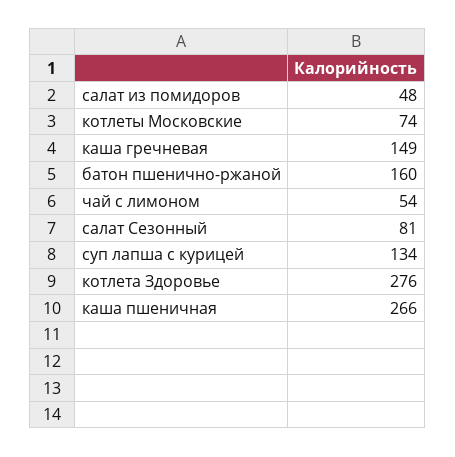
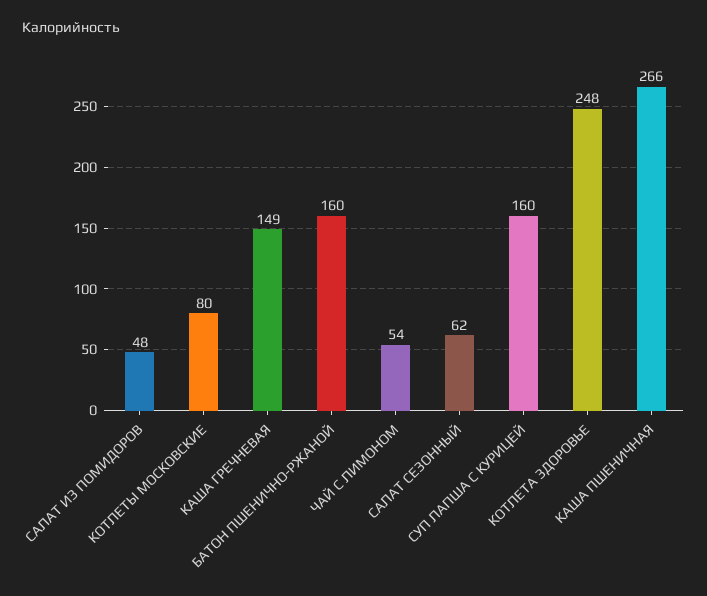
котлеты Московские: 74 -> 80
салат Сезонный: 81 -> 62
суп лапша с курицей: 134 -> 160
котлета Здоровье: 276 -> 248

